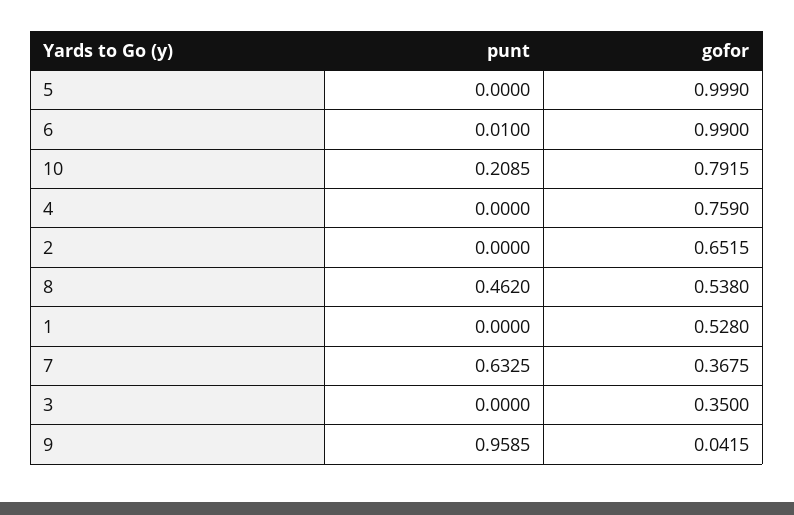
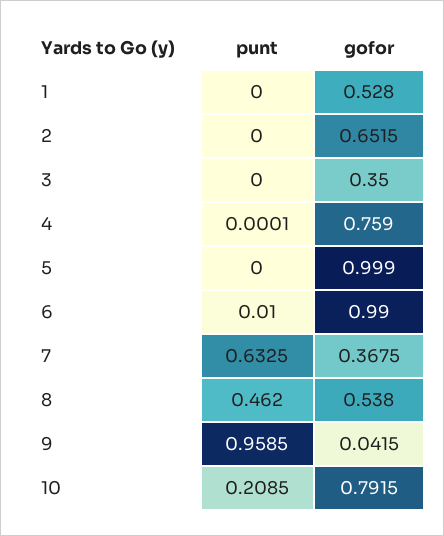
punt, 4: 0 -> 0.0001

